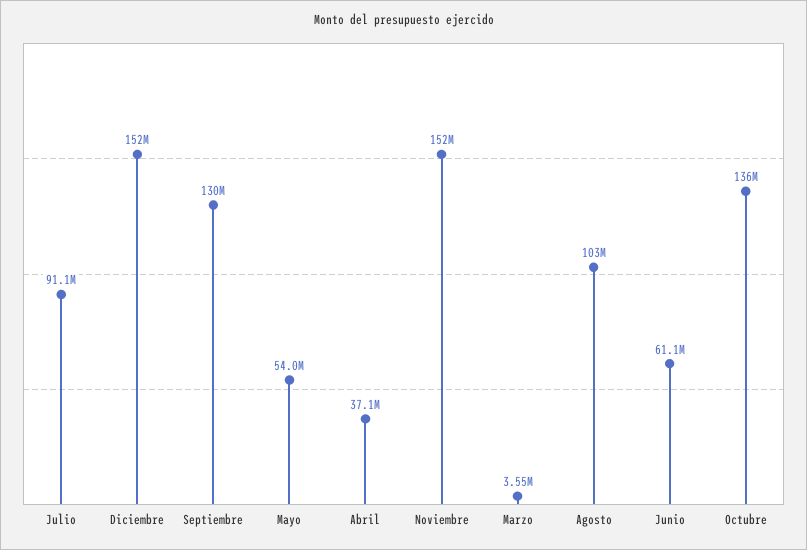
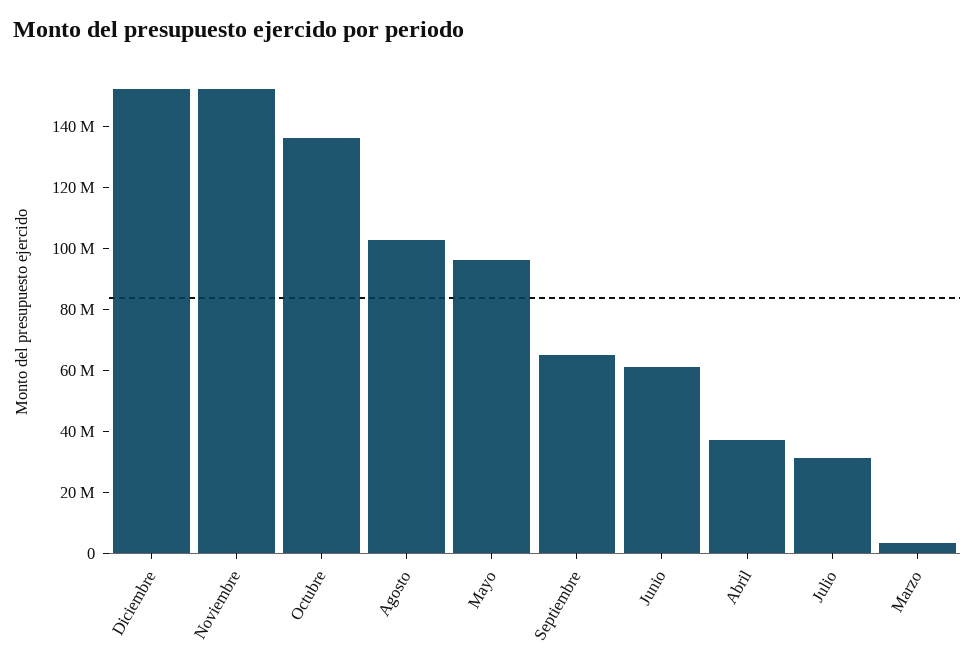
Julio: 91100000 -> 30000000
Septiembre: 130000000 -> 65000000
Mayo: 54000000 -> 95000000

